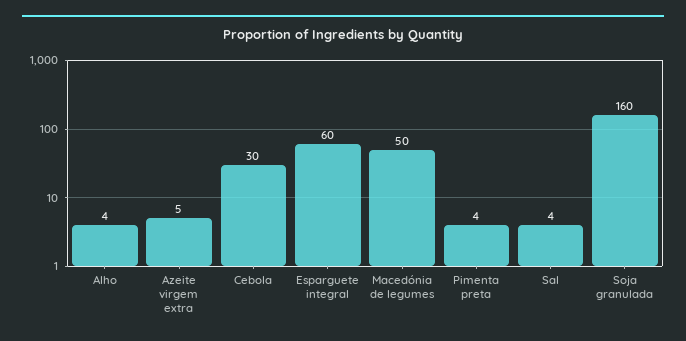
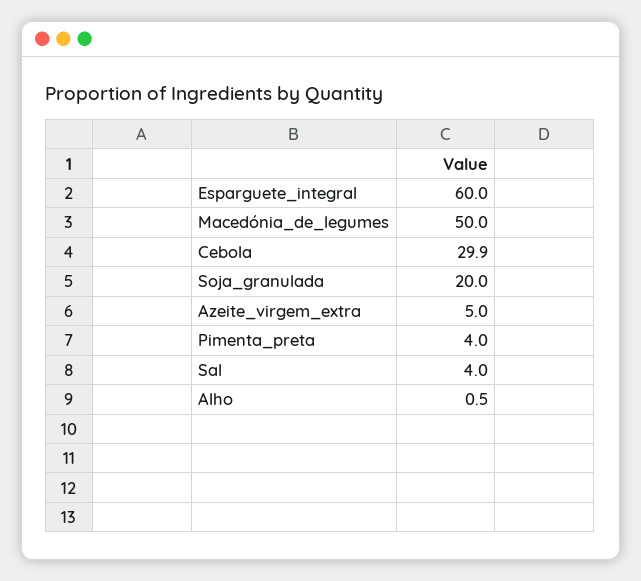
Alho: 4 -> 0.5
Soja granulada: 160 -> 20

